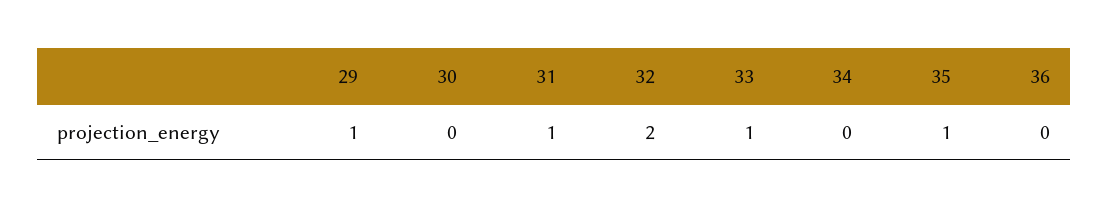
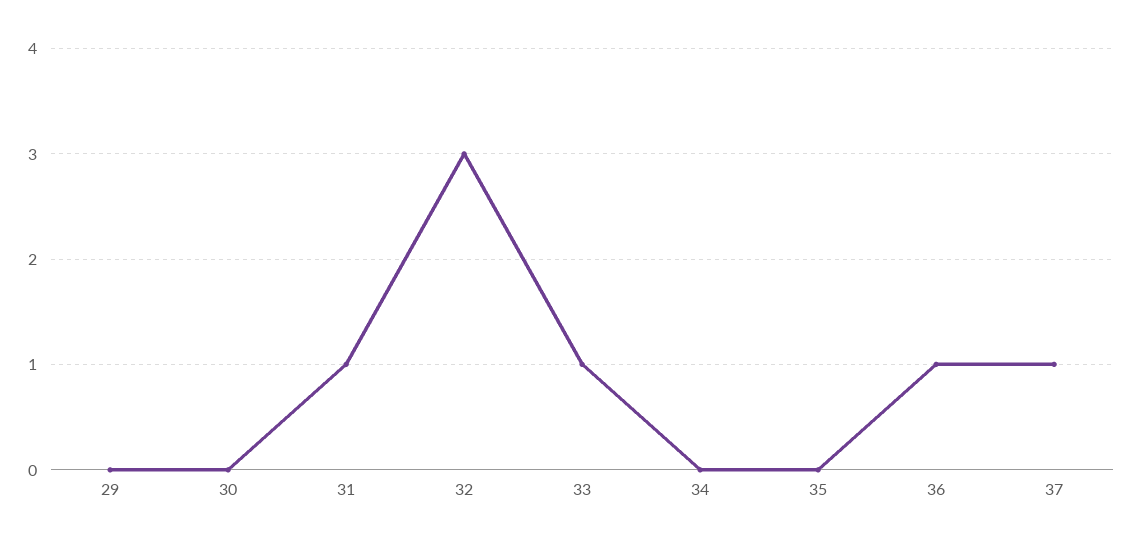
29: 1 -> 0
32: 2 -> 3
35: 1 -> 0
36: 0 -> 1
37: none -> 1

